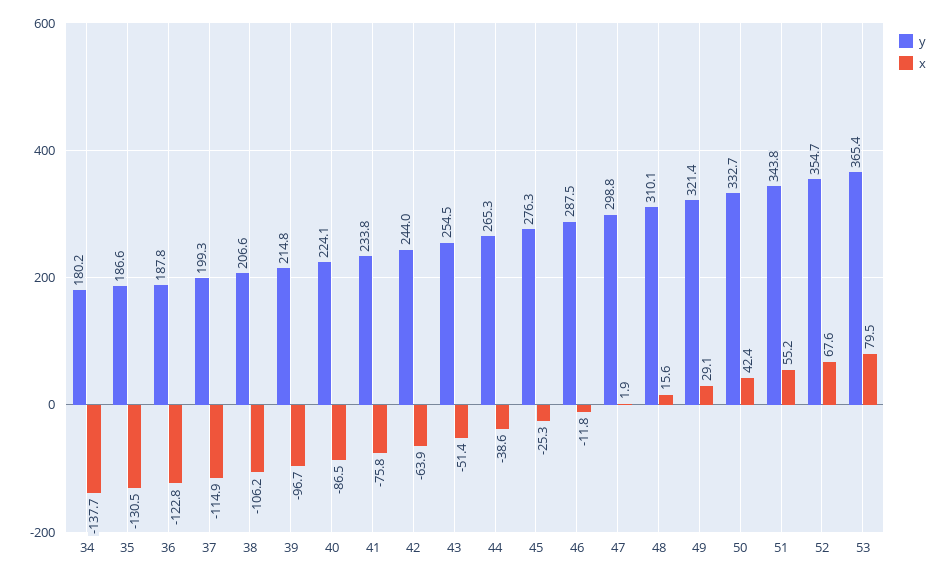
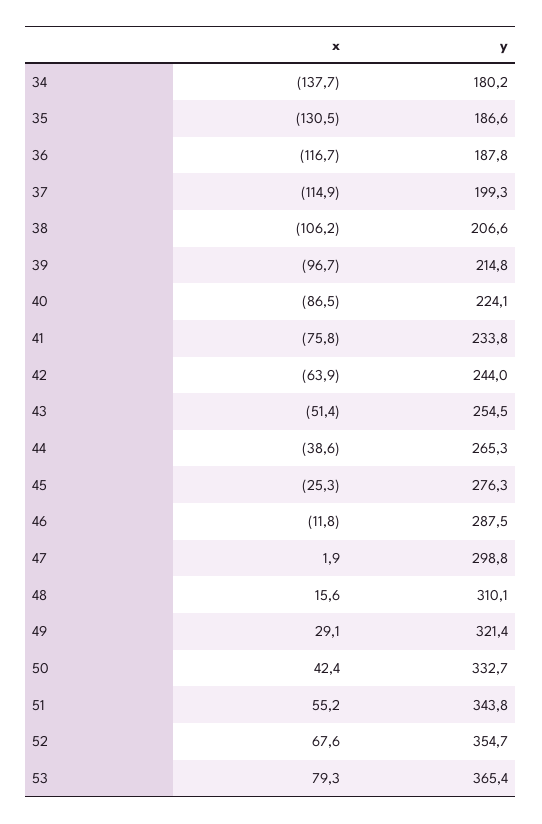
x, 36: -122.8 -> -116.7
x, 53: 79.5 -> 79.3

